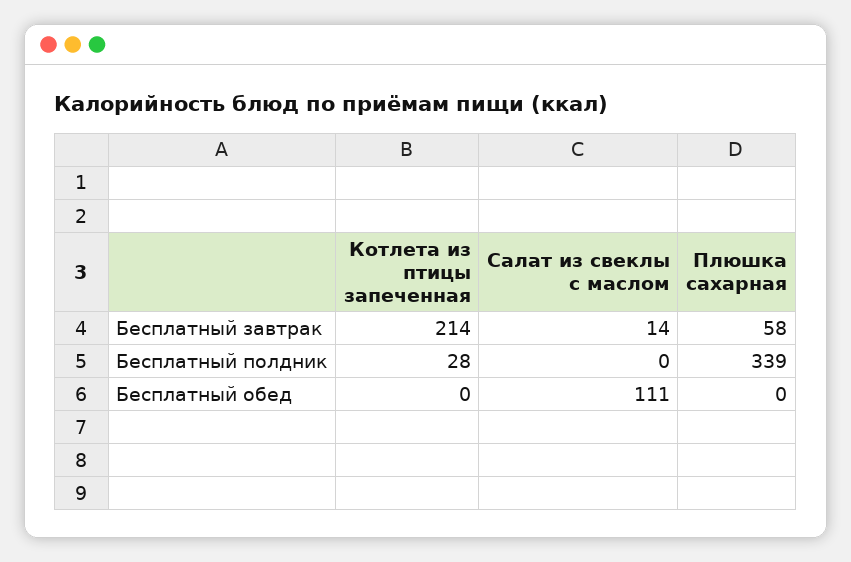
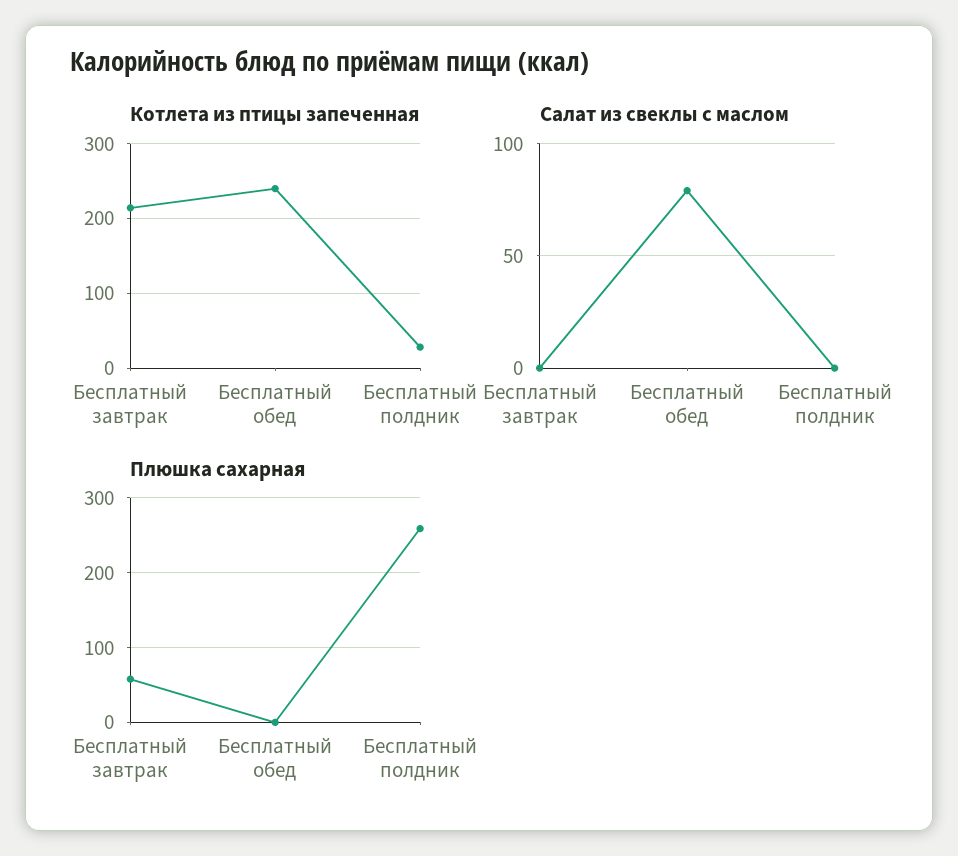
Салат из свеклы с маслом, Бесплатный завтрак: 14 -> 0
Плюшка сахарная, Бесплатный полдник: 339 -> 260
Котлета из птицы запеченная, Бесплатный обед: 0 -> 240
Салат из свеклы с маслом, Бесплатный обед: 111 -> 80

